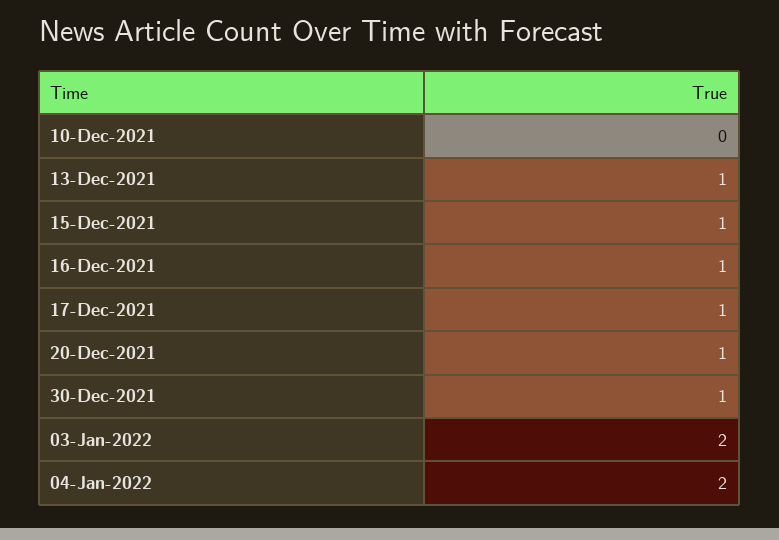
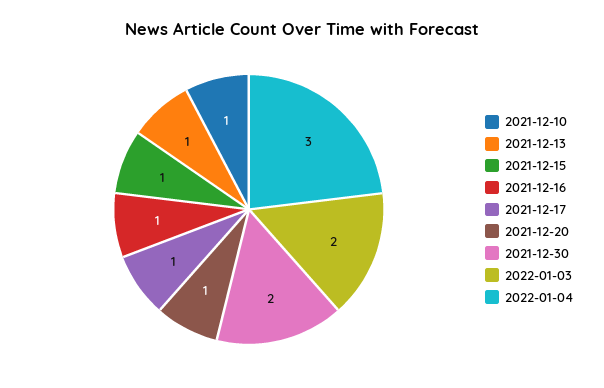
10-Dec-2021: 0 -> 1
30-Dec-2021: 1 -> 2
04-Jan-2022: 2 -> 3

